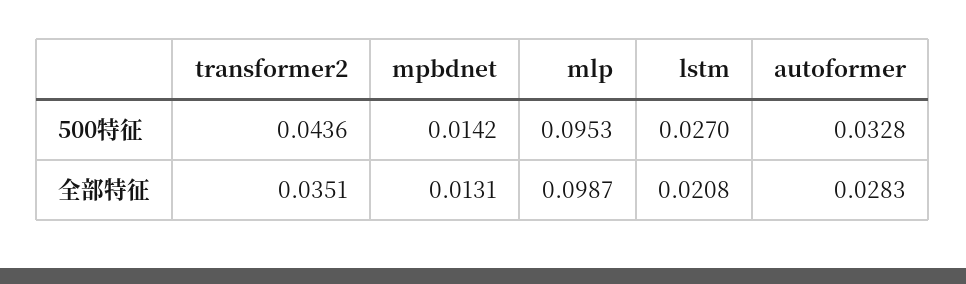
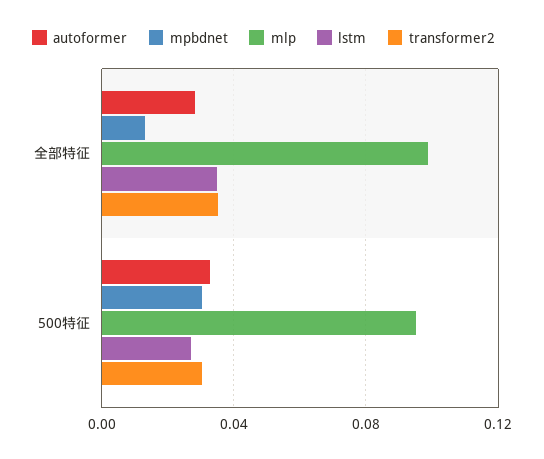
transformer2, 500特征: 0.0436 -> 0.03
mpbdnet, 500特征: 0.0142 -> 0.03
lstm, 全部特征: 0.0208 -> 0.035

